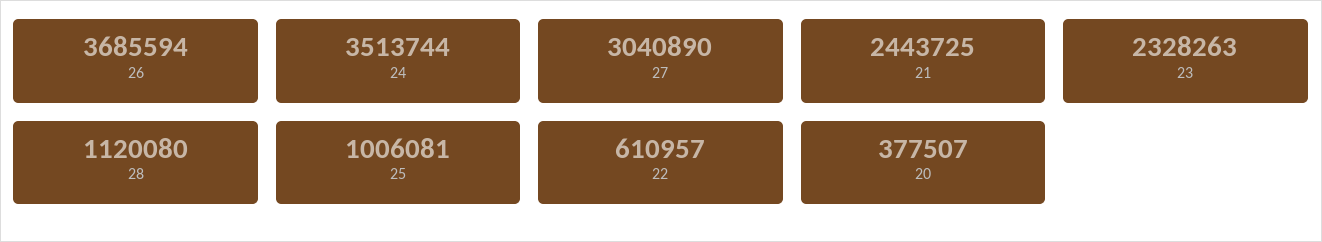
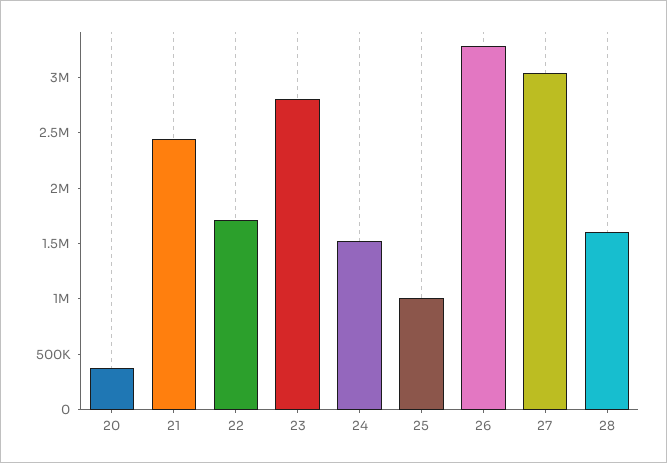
26: 3685594 -> 3300000
24: 3513744 -> 1500000
23: 2328263 -> 2800000
28: 1120080 -> 1600000
22: 610957 -> 1700000

